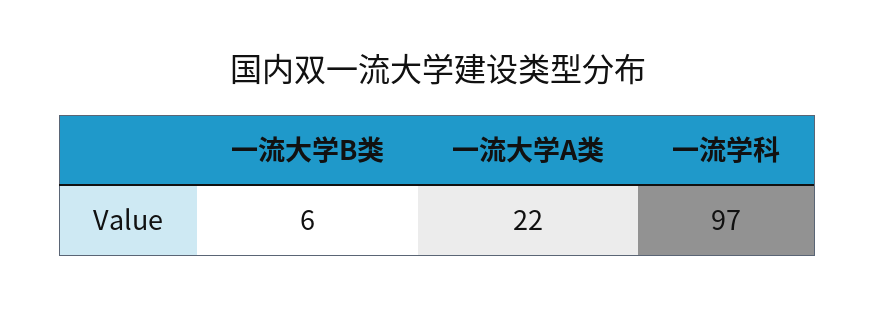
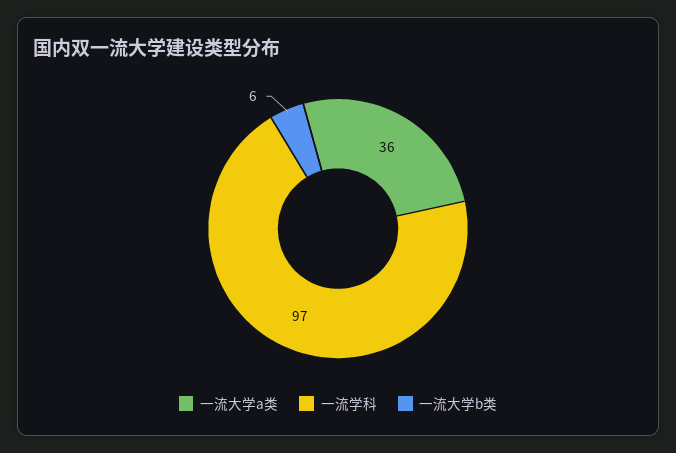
一流大学A类: 22 -> 36

